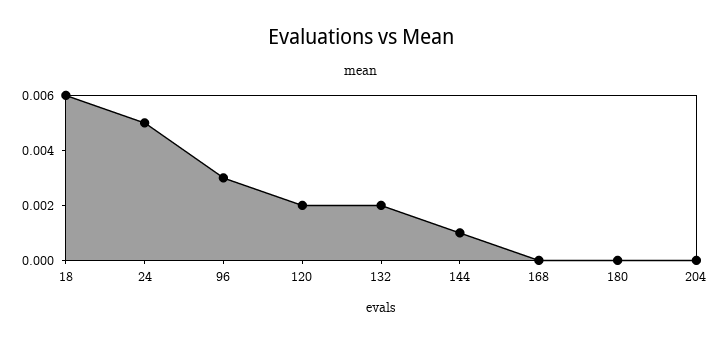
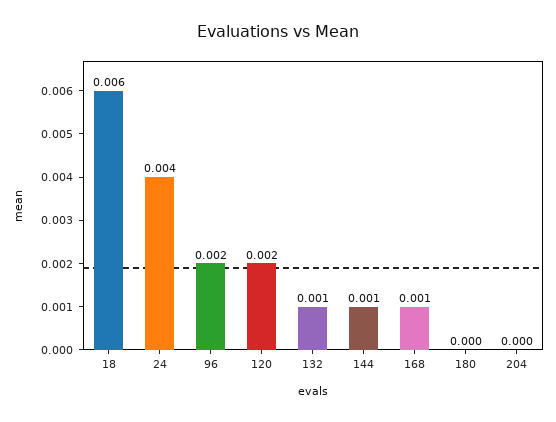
24: 0.005 -> 0.004
96: 0.003 -> 0.002
132: 0.002 -> 0.001
168: 0 -> 0.001

